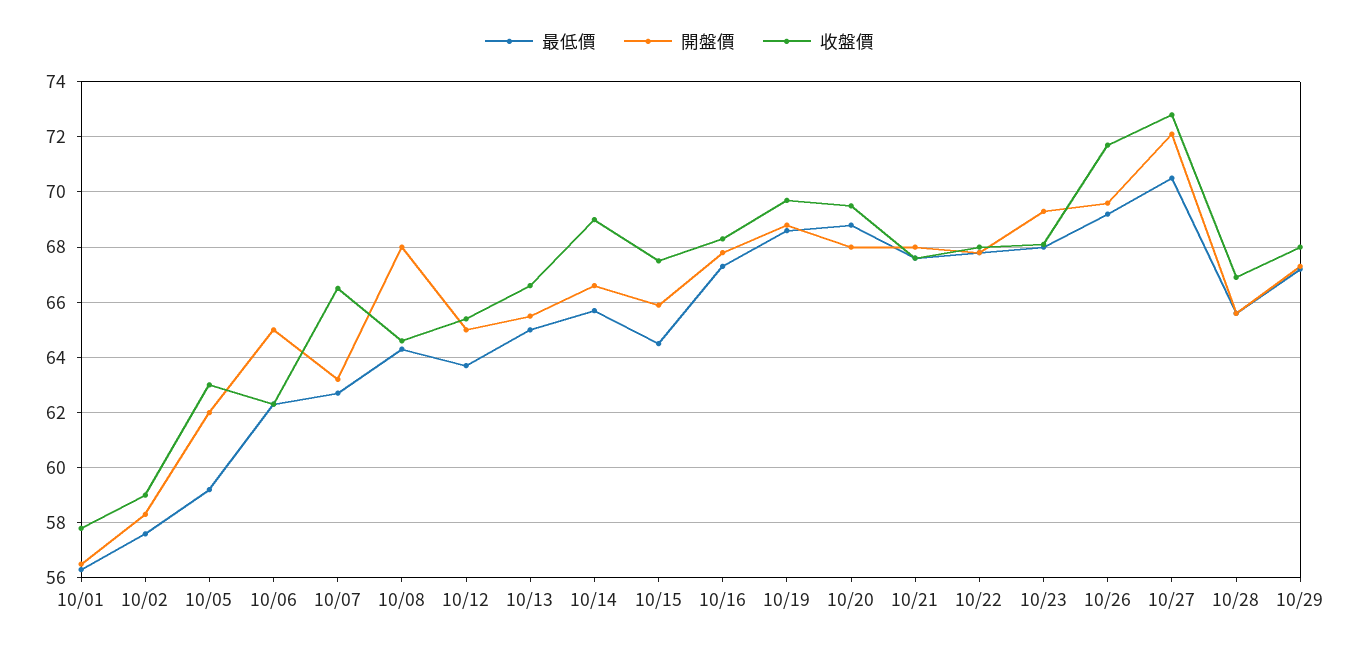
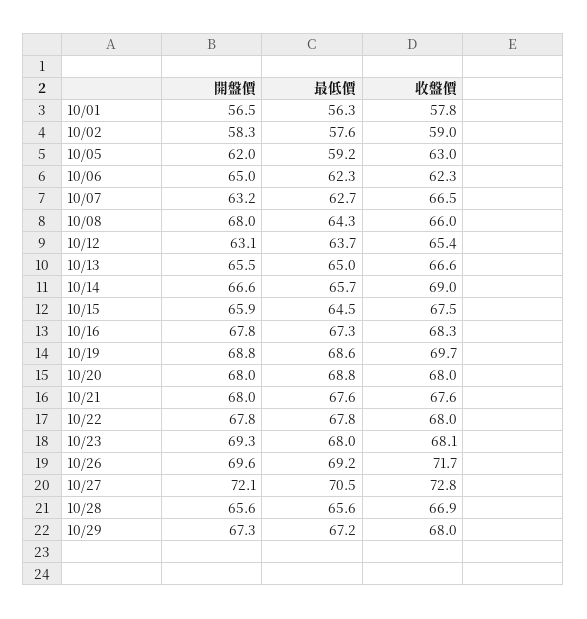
收盤價, 10/08: 64.5 -> 66
開盤價, 10/12: 65 -> 63.1
收盤價, 10/20: 69.5 -> 68

